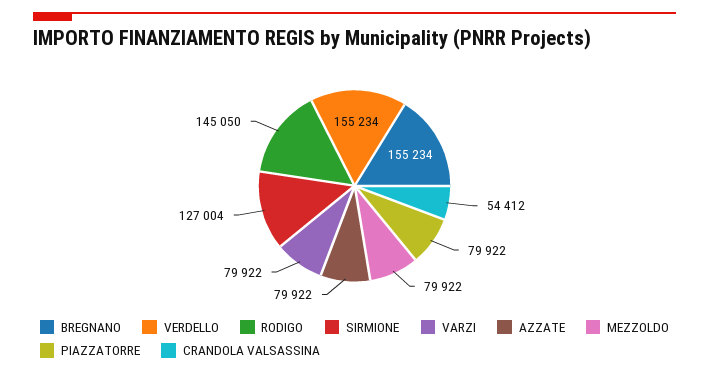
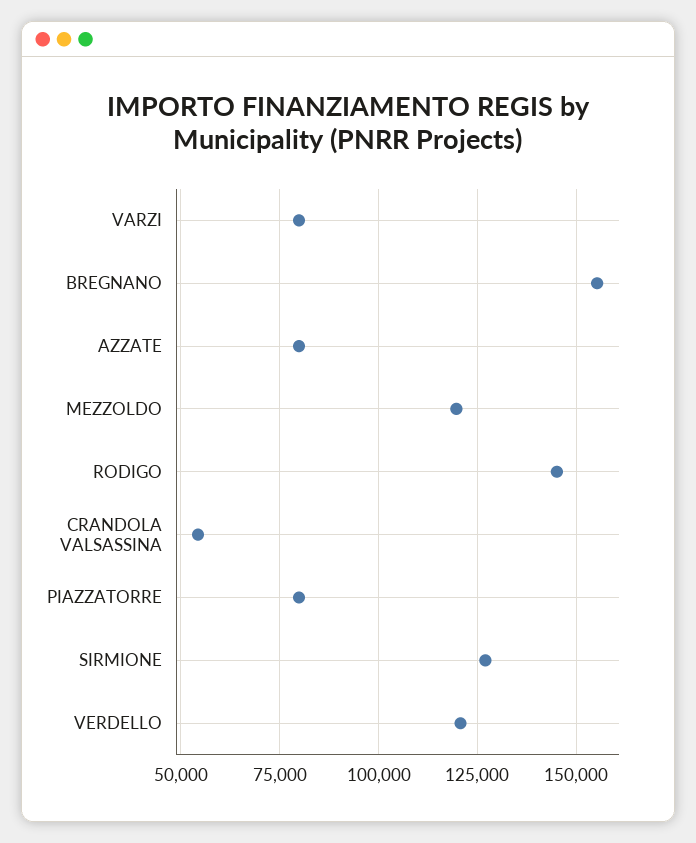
VERDELLO: 155234 -> 120000
MEZZOLDO: 79922 -> 120000

